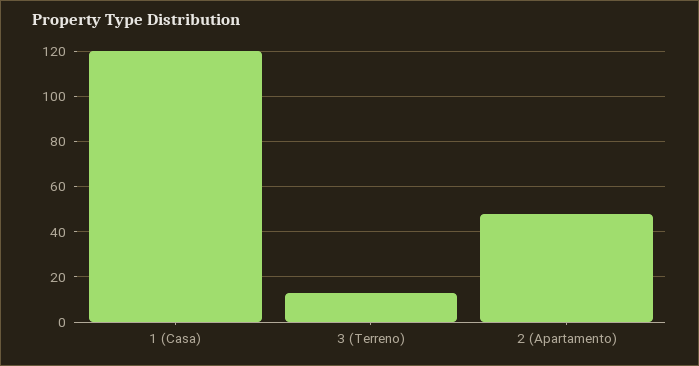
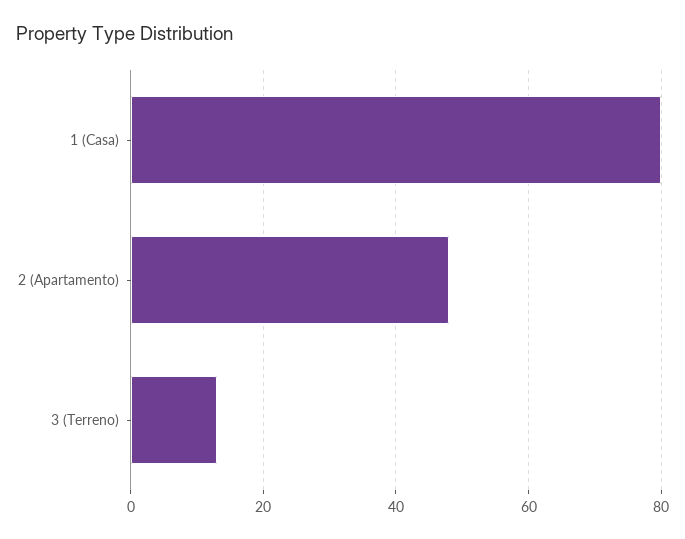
1 (Casa): 120 -> 80

